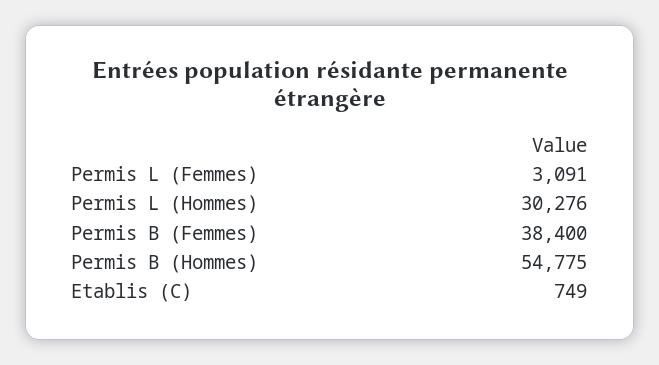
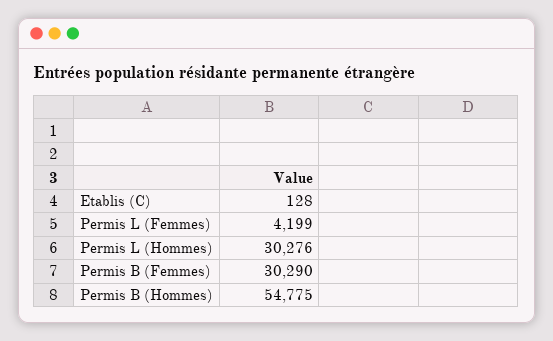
Permis L (Femmes): 3091 -> 4199
Permis B (Femmes): 38400 -> 30290
Etablis (C): 749 -> 128

